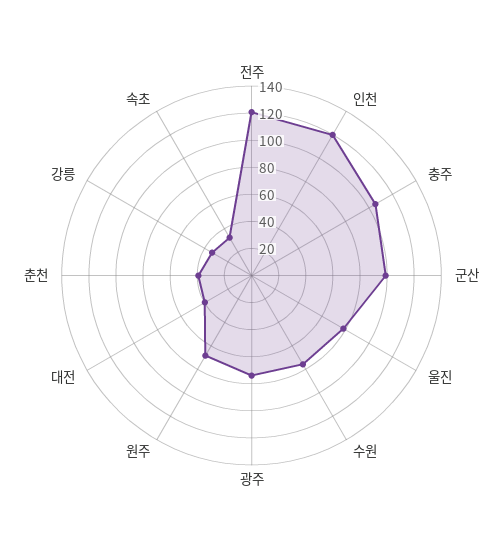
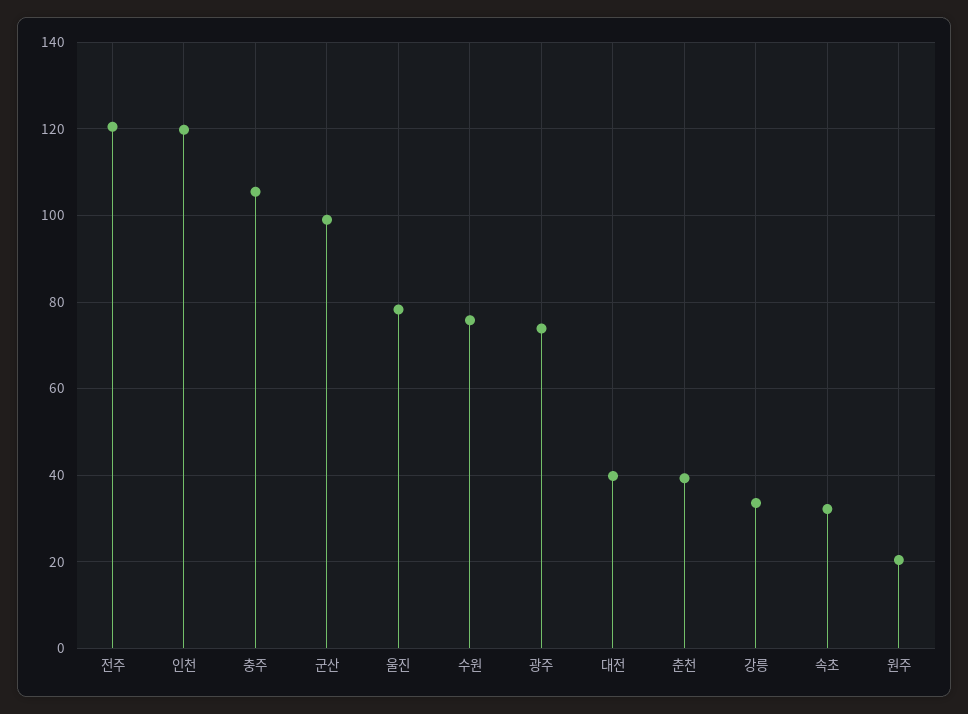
원주: 70 -> 20

